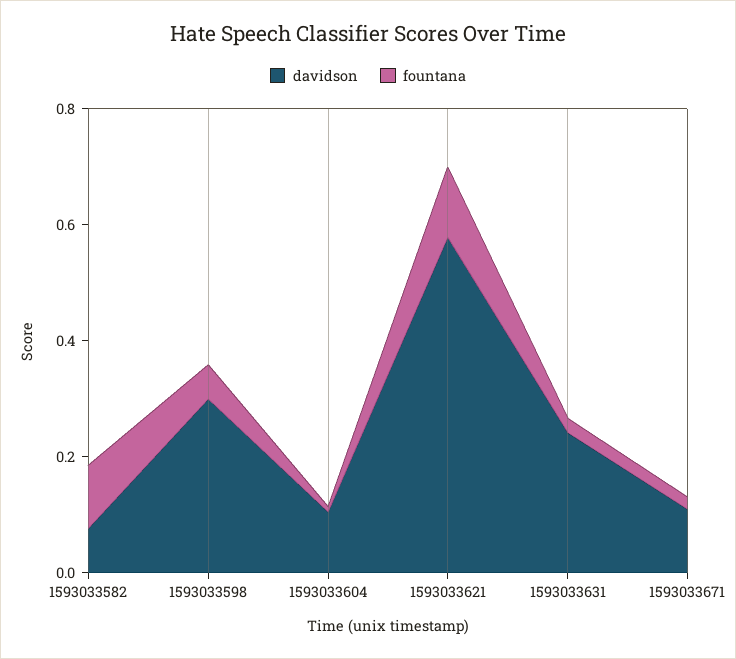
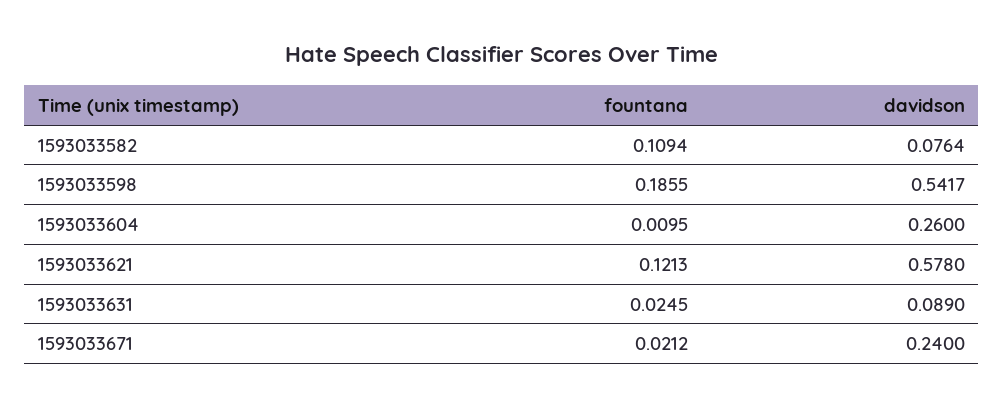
davidson, 1593033598: 0.3 -> 0.5417
fountana, 1593033598: 0.05 -> 0.1855
davidson, 1593033604: 0.1 -> 0.26
davidson, 1593033631: 0.25 -> 0.089
davidson, 1593033671: 0.1 -> 0.24

